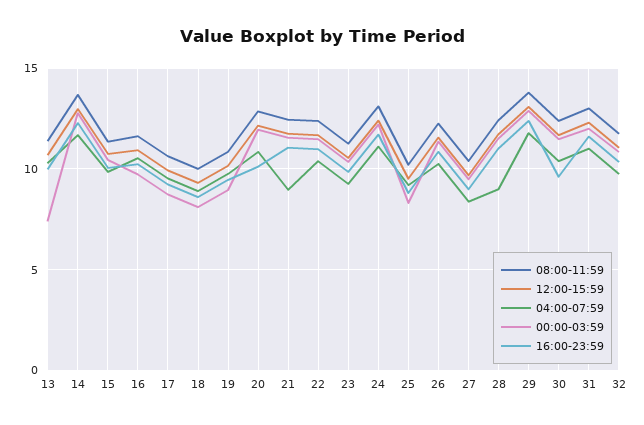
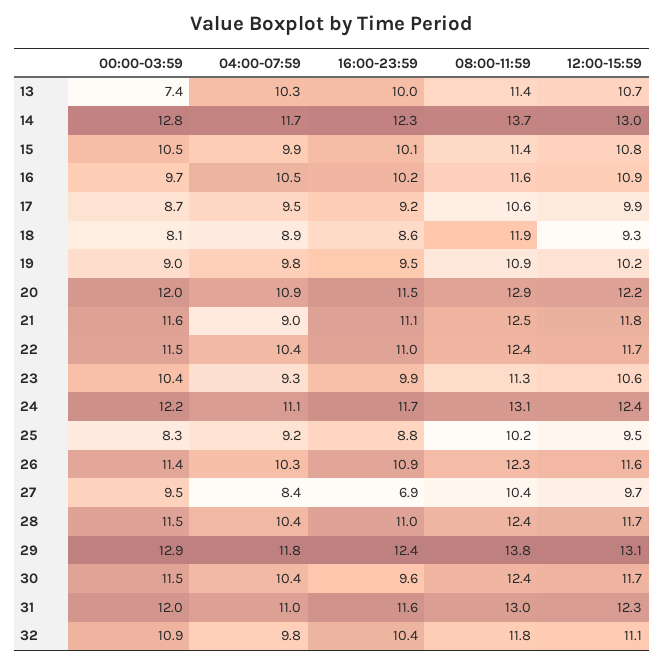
08:00-11:59, 18: 10 -> 11.9
16:00-23:59, 20: 10 -> 11.5
16:00-23:59, 27: 9 -> 6.9
04:00-07:59, 28: 9 -> 10.4

